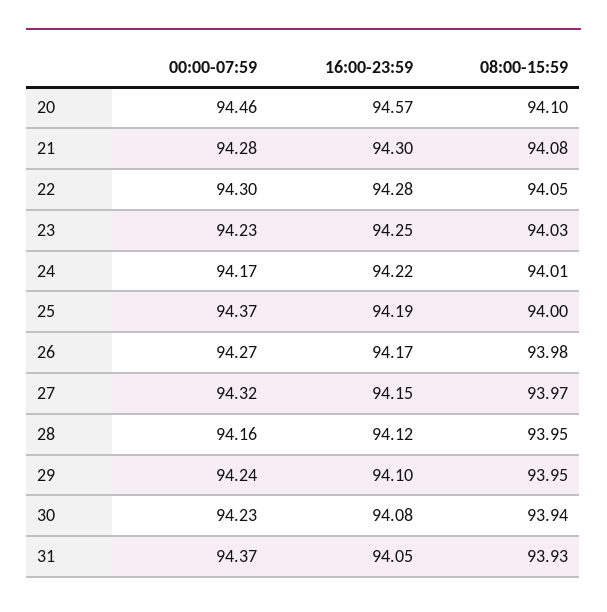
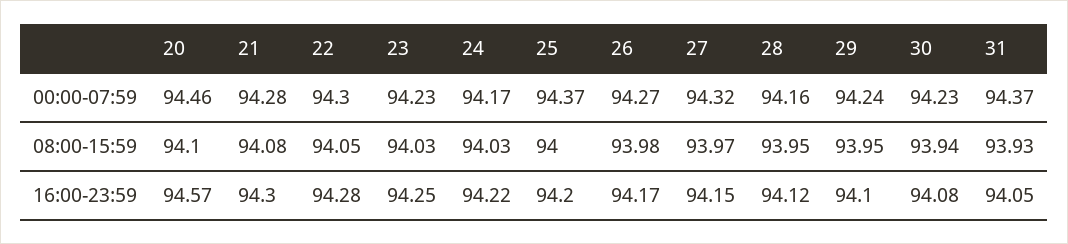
08:00-15:59, 24: 94.01 -> 94.03
16:00-23:59, 25: 94.19 -> 94.2

